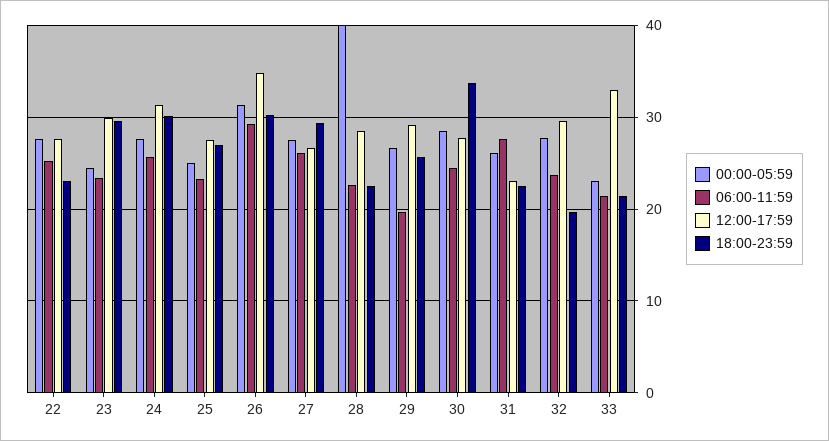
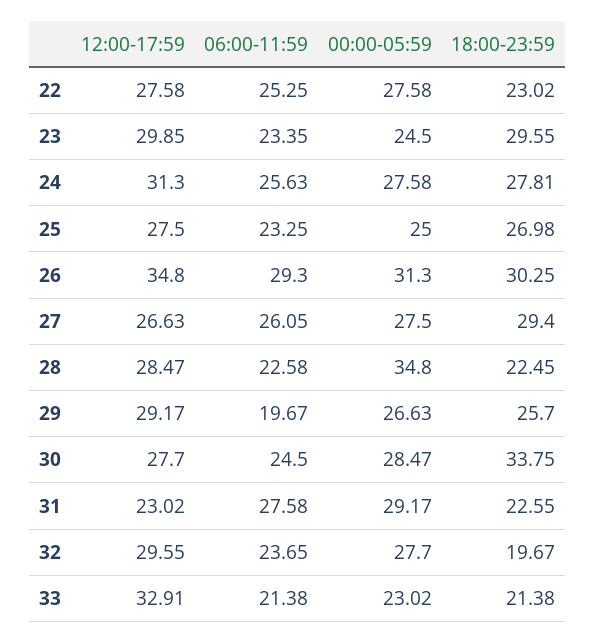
18:00-23:59, 24: 30 -> 27.81
00:00-05:59, 28: 40 -> 34.8
00:00-05:59, 31: 26 -> 29.17

